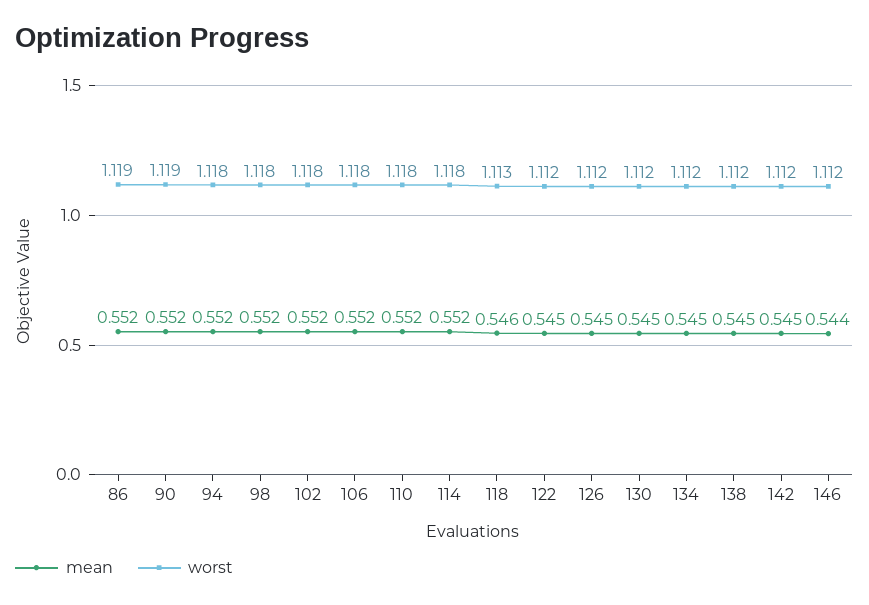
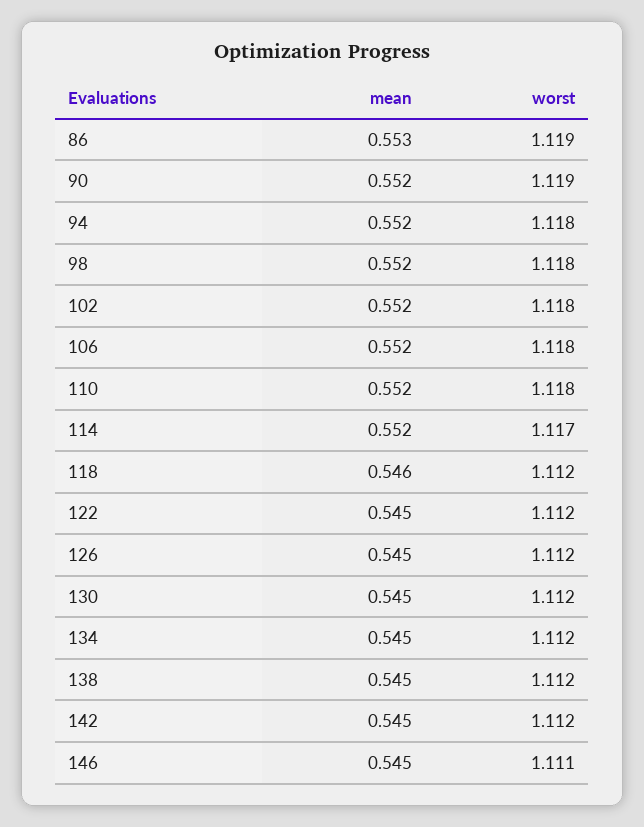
mean, 86: 0.552 -> 0.553
worst, 114: 1.118 -> 1.117
worst, 118: 1.113 -> 1.112
mean, 146: 0.544 -> 0.545
worst, 146: 1.112 -> 1.111

